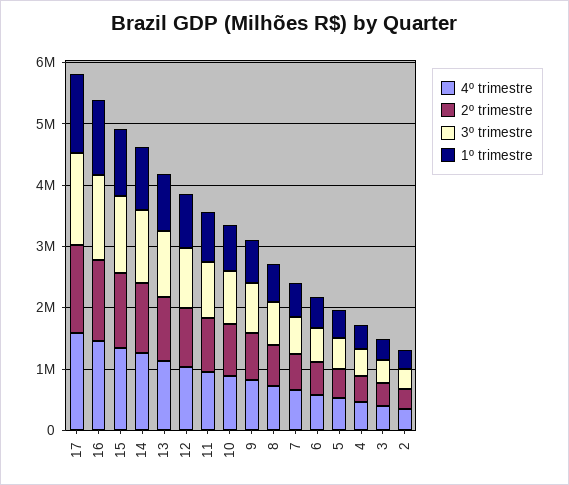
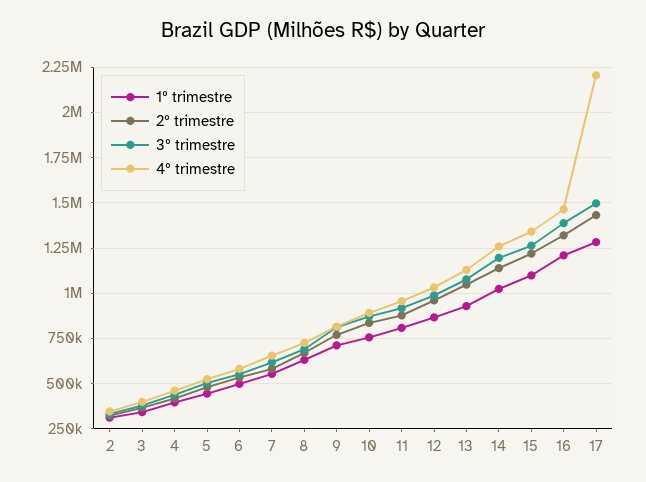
4º trimestre, 17: 1600000 -> 2200000

